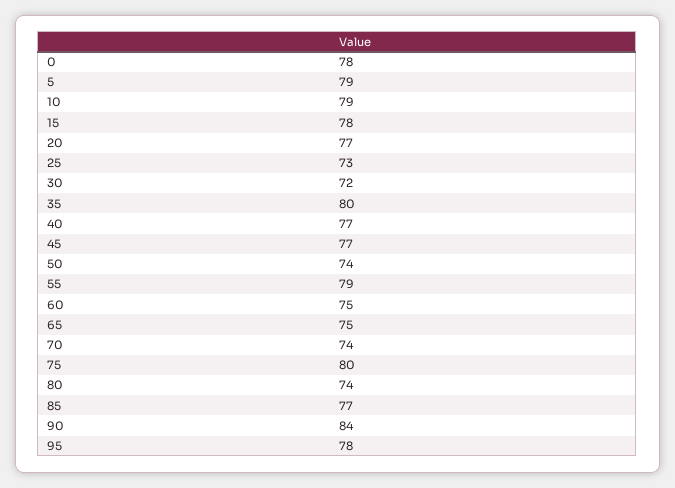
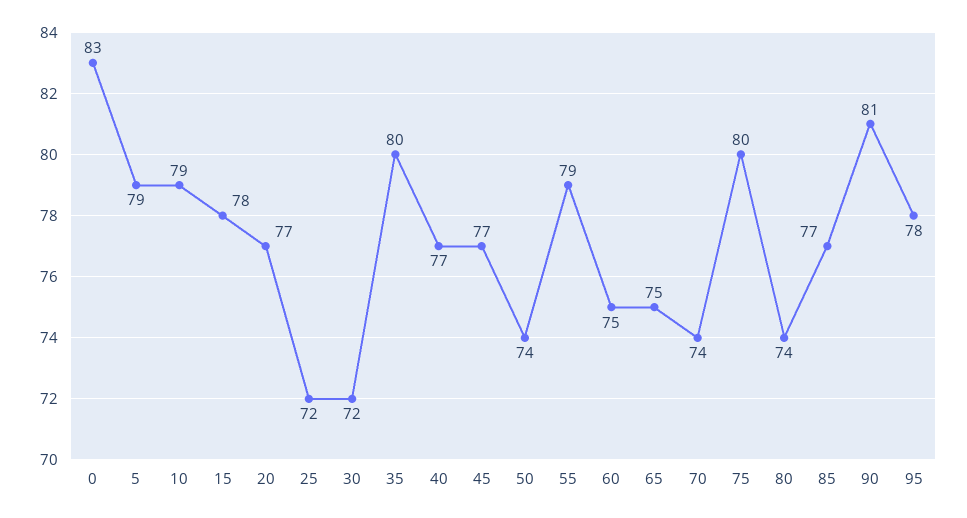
0: 78 -> 83
25: 73 -> 72
90: 84 -> 81

